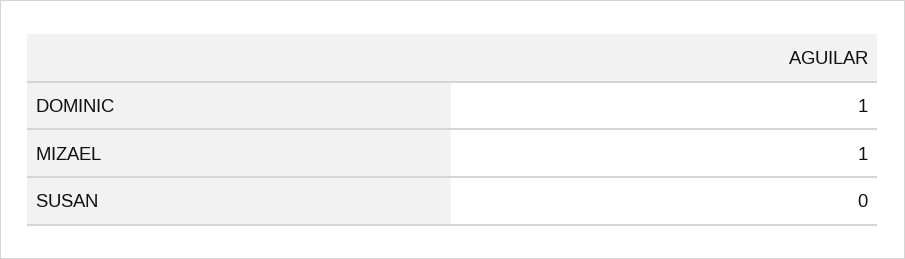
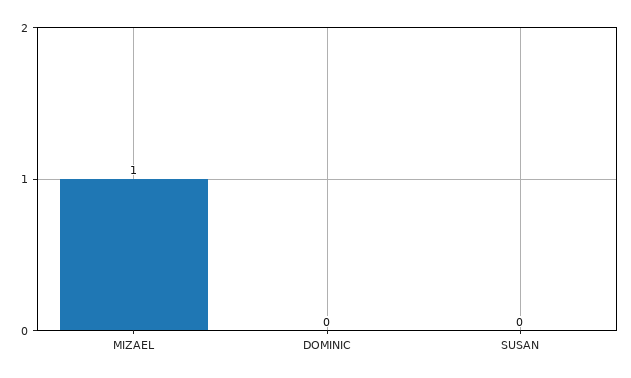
DOMINIC: 1 -> 0

